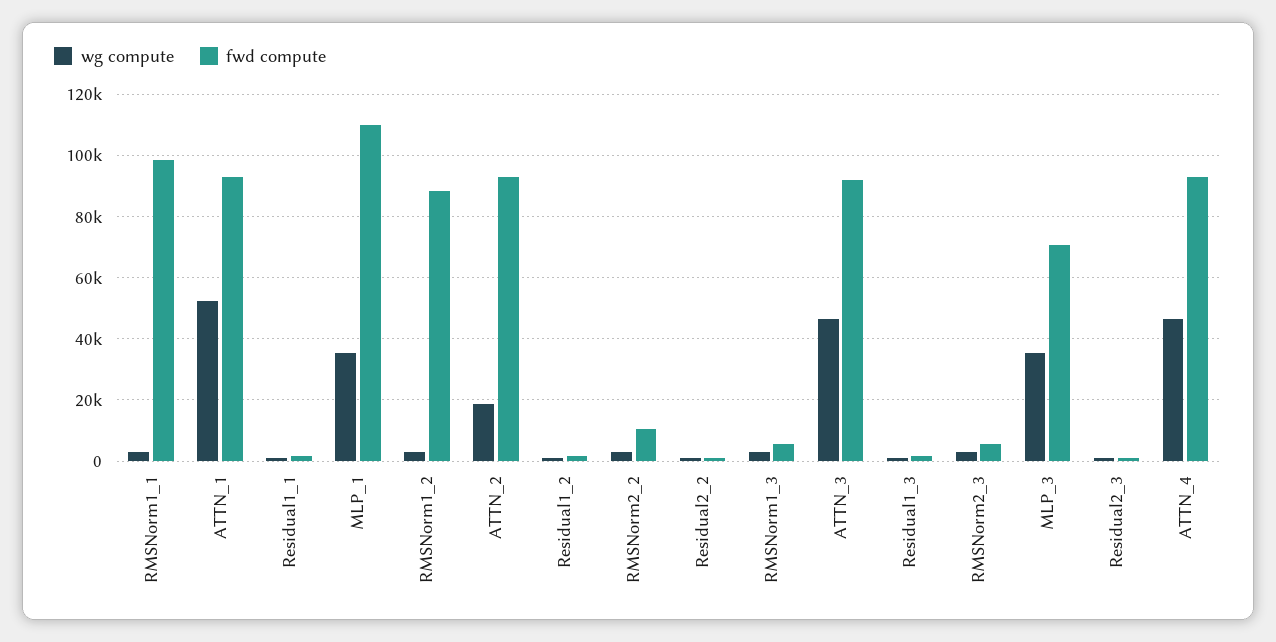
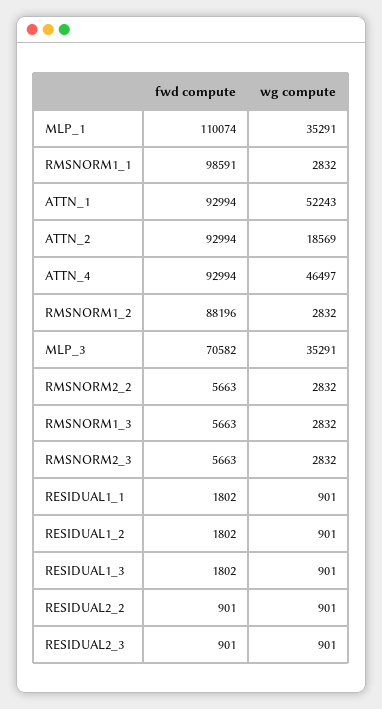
fwd compute, RMSNorm2_2: 10000 -> 5663
wg compute, ATTN_3: 46000 -> none
fwd compute, ATTN_3: 92000 -> none

